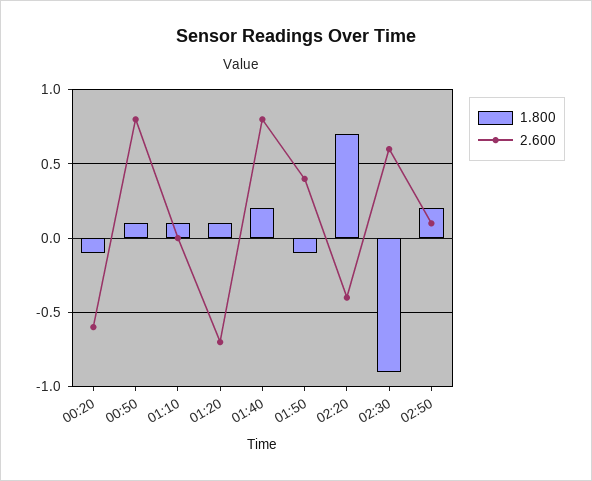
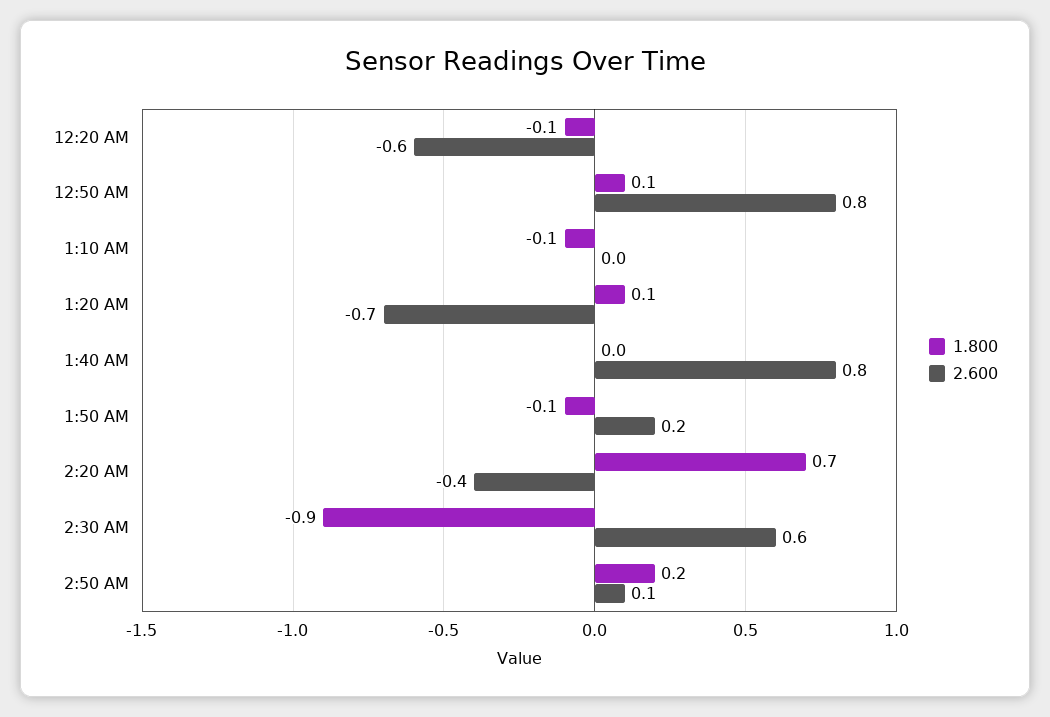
1.800, 01:10: 0.1 -> -0.1
1.800, 01:40: 0.2 -> 0
2.600, 01:50: 0.4 -> 0.2

